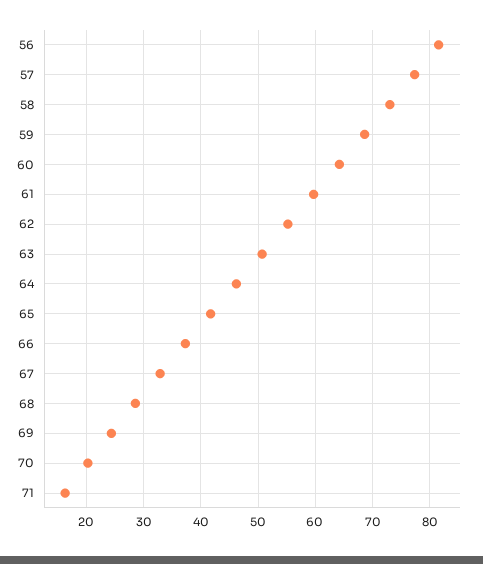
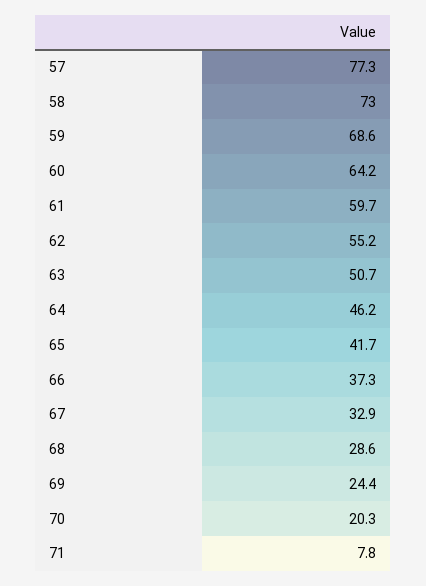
56: 82 -> none
71: 16 -> 7.8

